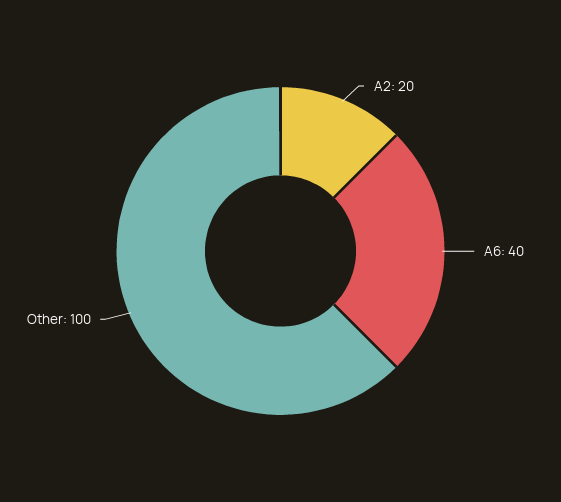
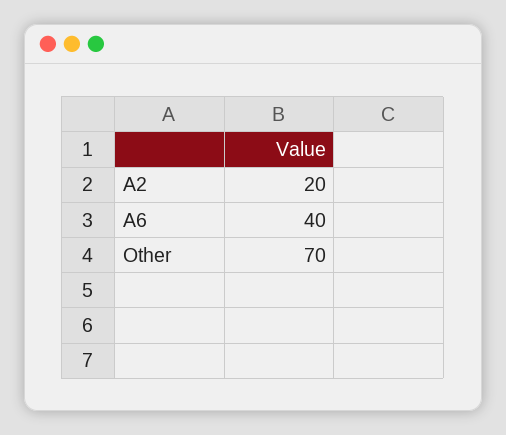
Other: 100 -> 70

